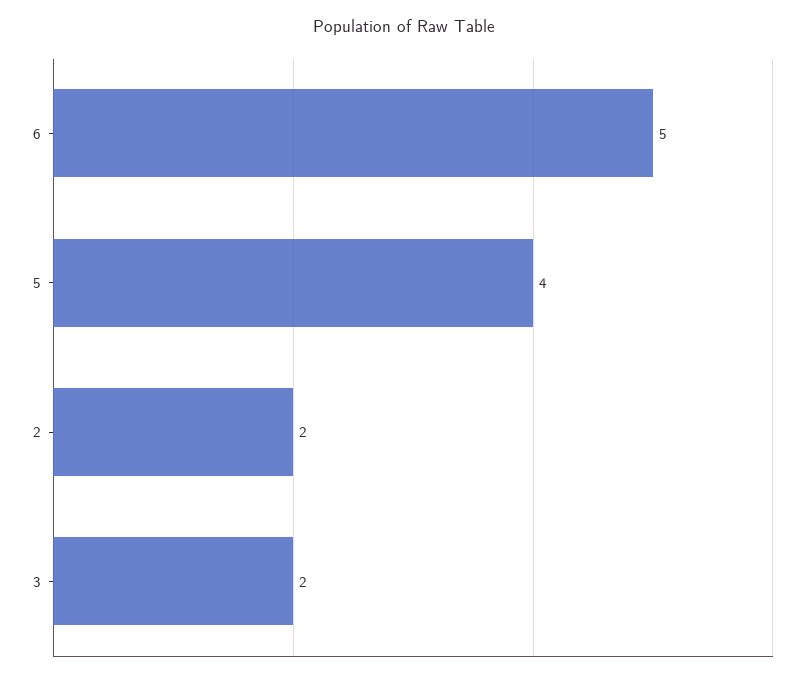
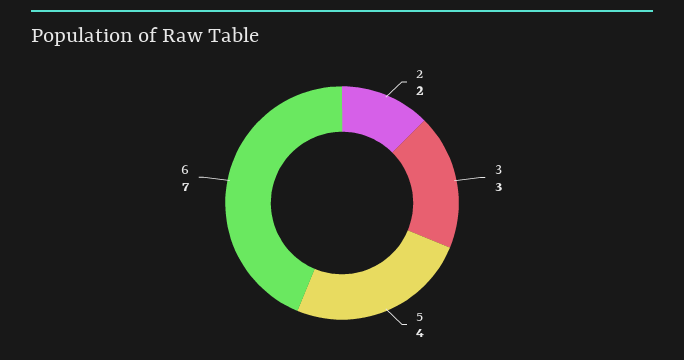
6: 5 -> 7
3: 2 -> 3

